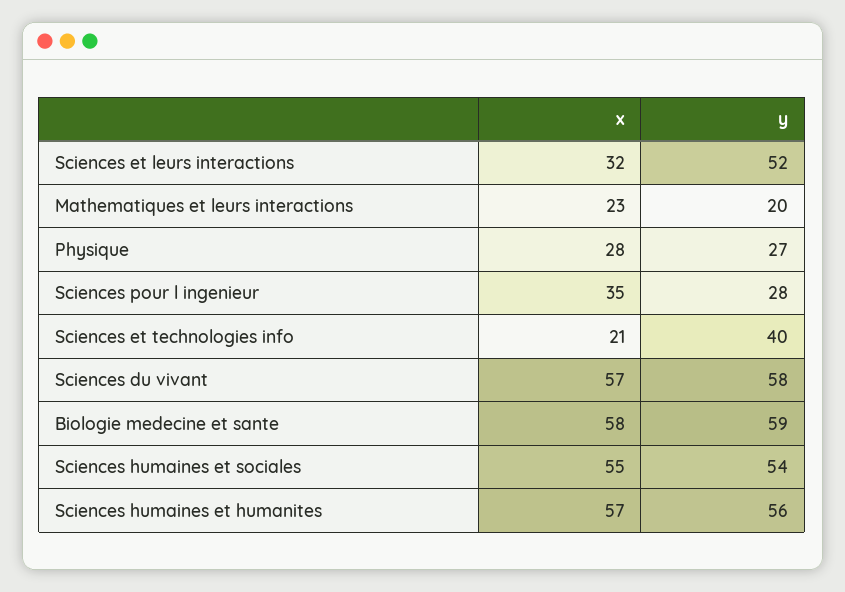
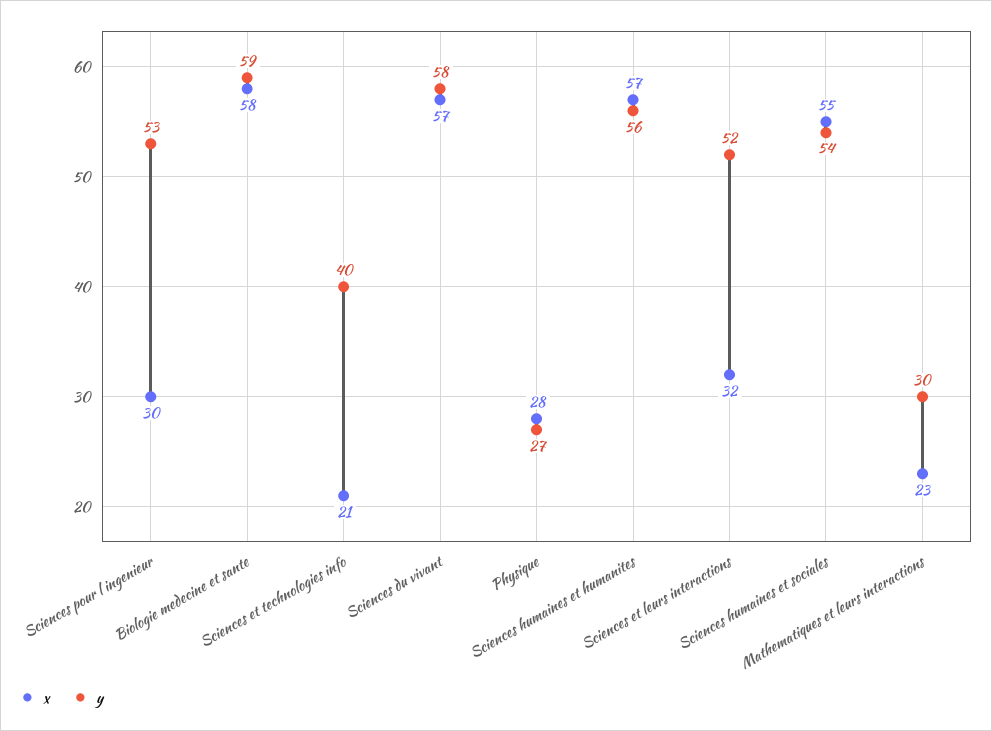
y, Mathematiques et leurs interactions: 20 -> 30
x, Sciences pour l ingenieur: 35 -> 30
y, Sciences pour l ingenieur: 28 -> 53

